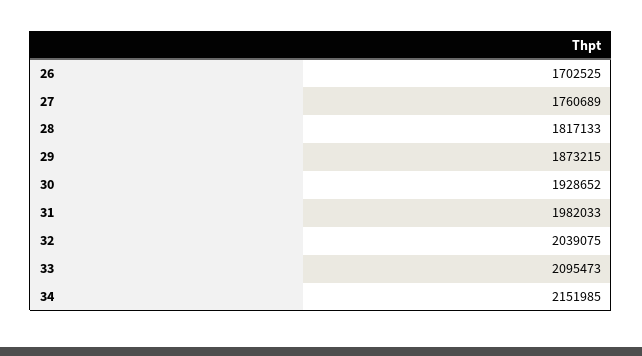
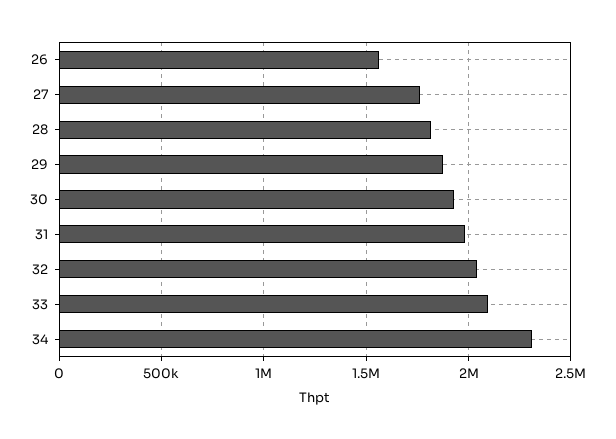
26: 1702525 -> 1550000
34: 2151985 -> 2300000

